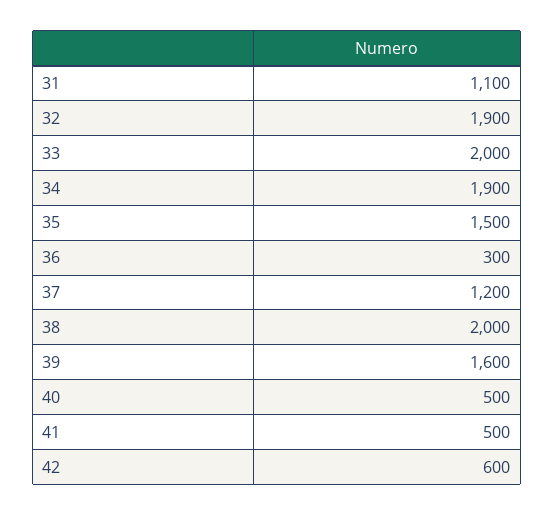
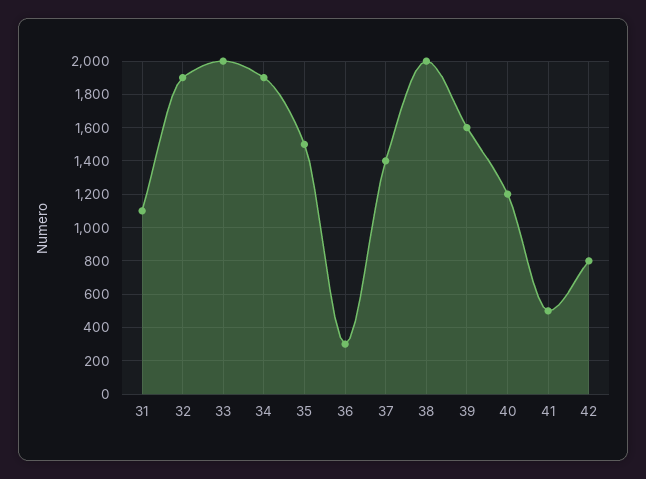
37: 1200 -> 1400
40: 500 -> 1200
42: 600 -> 800

